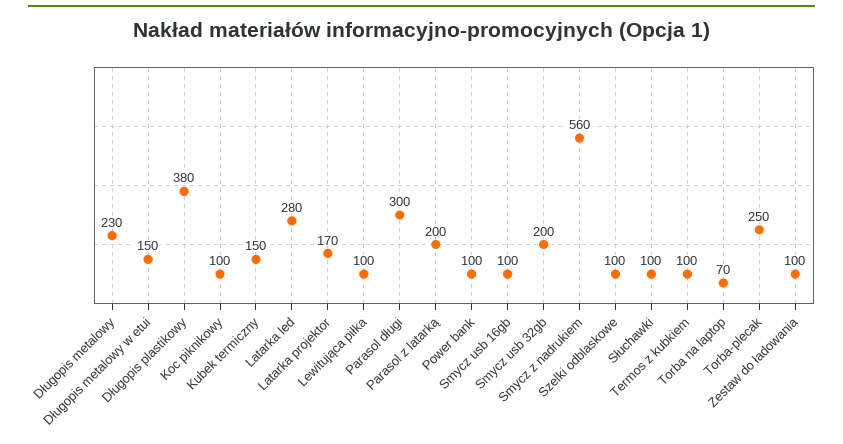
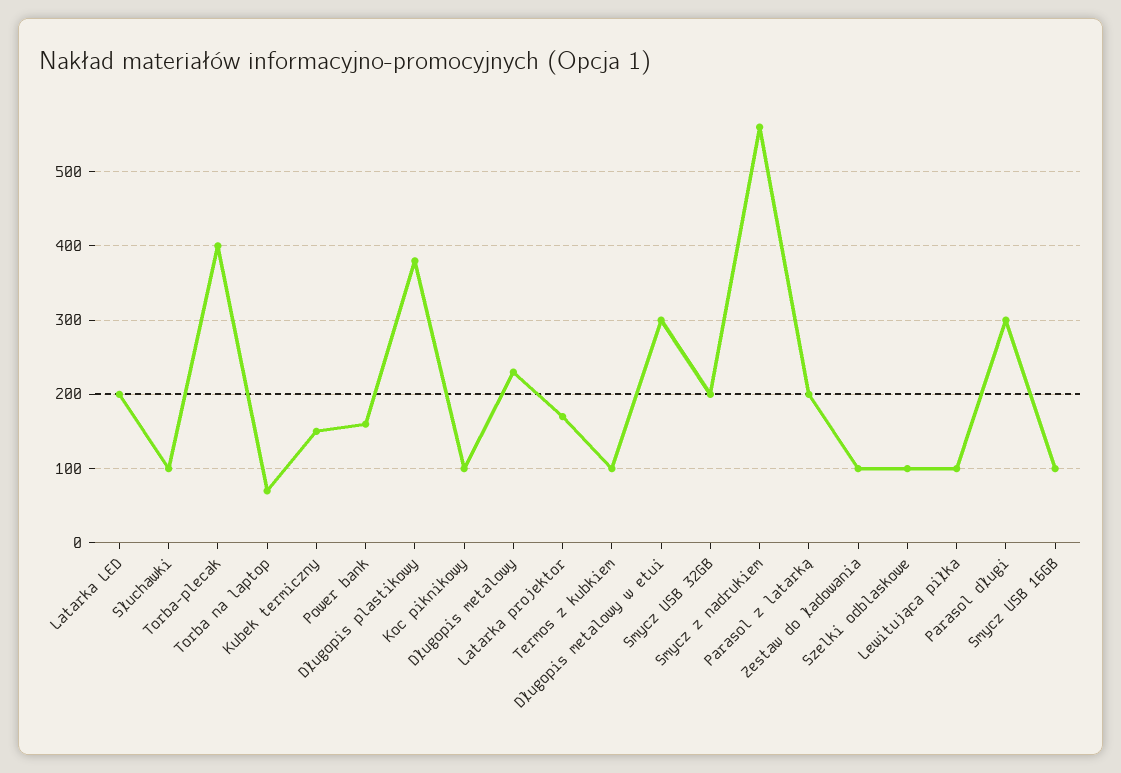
Długopis metalowy w etui: 150 -> 300
Latarka led: 280 -> 200
Power bank: 100 -> 160
Torba-plecak: 250 -> 400

